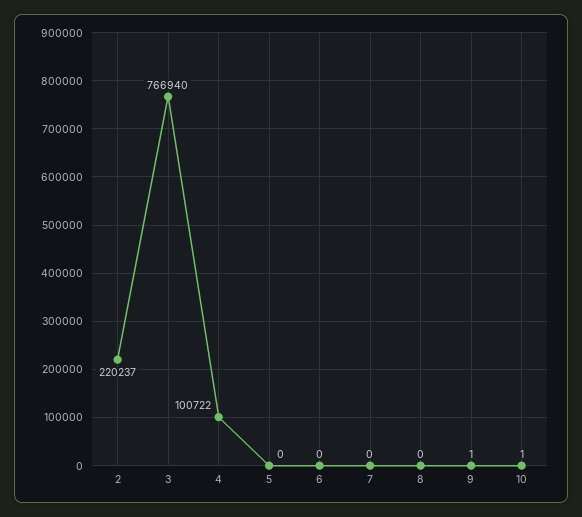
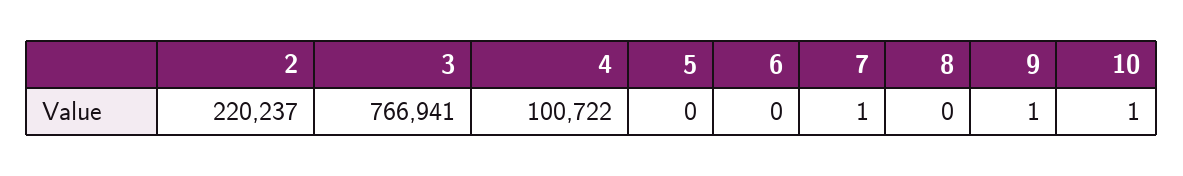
3: 766940 -> 766941
7: 0 -> 1

